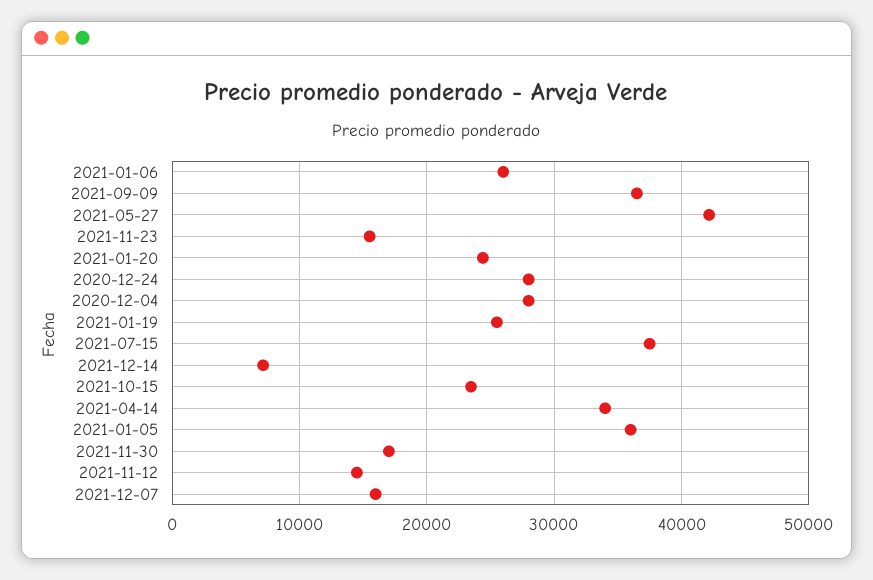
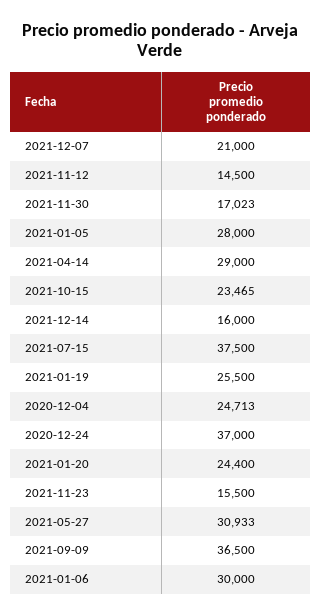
2021-01-06: 26000 -> 30000
2021-05-27: 42000 -> 30933
2020-12-24: 28000 -> 37000
2020-12-04: 28000 -> 24713
2021-12-14: 7000 -> 16000
2021-04-14: 34000 -> 29000
2021-01-05: 36000 -> 28000
2021-12-07: 16000 -> 21000

